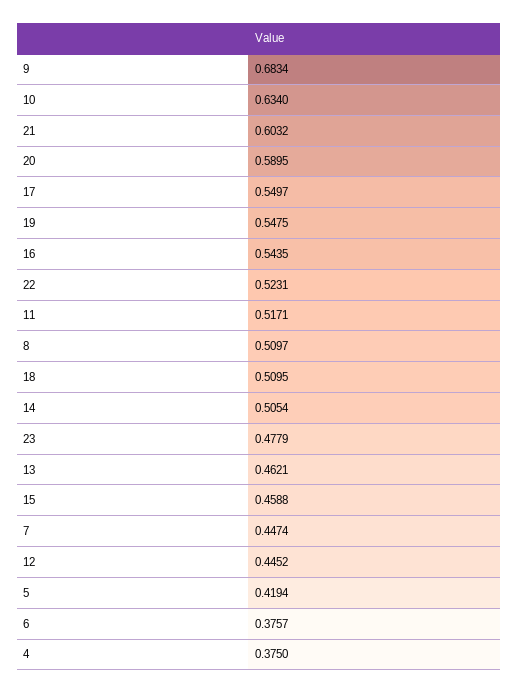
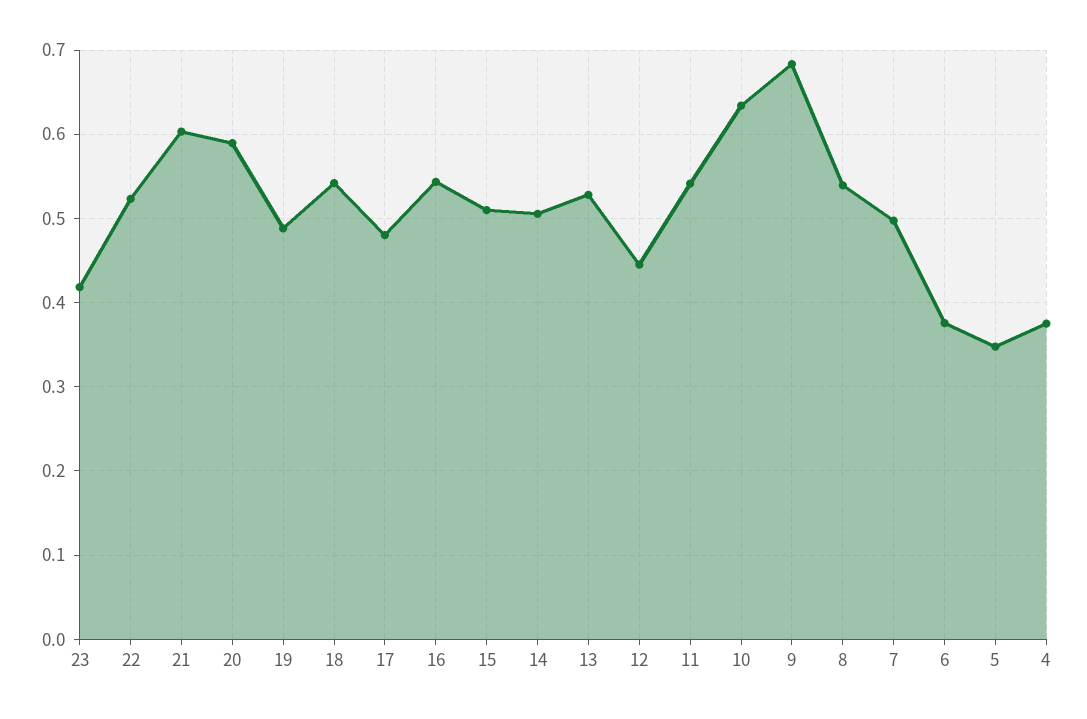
17: 0.5497 -> 0.48
19: 0.5475 -> 0.49
11: 0.5171 -> 0.54
8: 0.5097 -> 0.54
18: 0.5095 -> 0.54
23: 0.4779 -> 0.42
13: 0.4621 -> 0.53
15: 0.4588 -> 0.51
7: 0.4474 -> 0.5
5: 0.4194 -> 0.35

